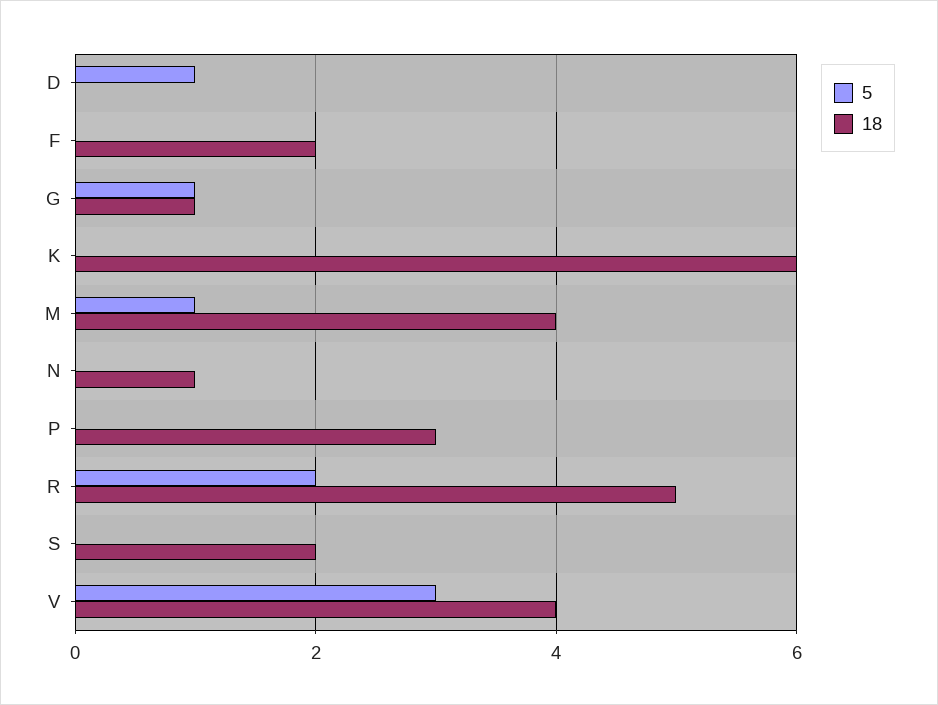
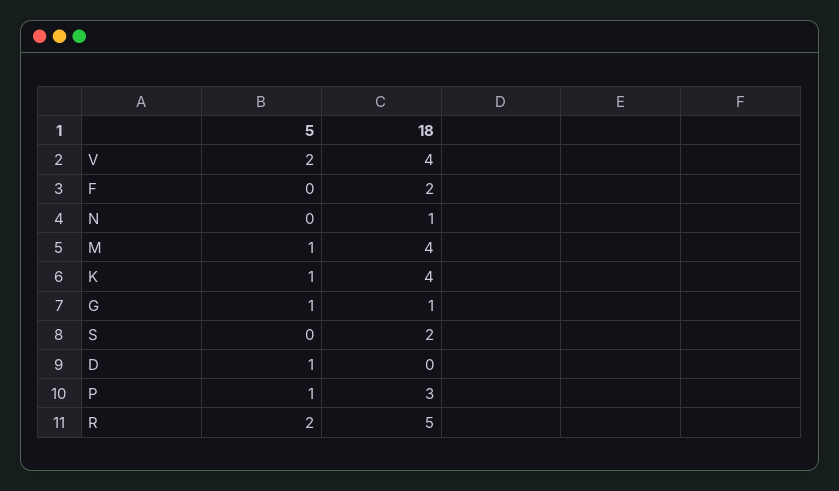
5, K: 0 -> 1
18, K: 6 -> 4
5, P: 0 -> 1
5, V: 3 -> 2

